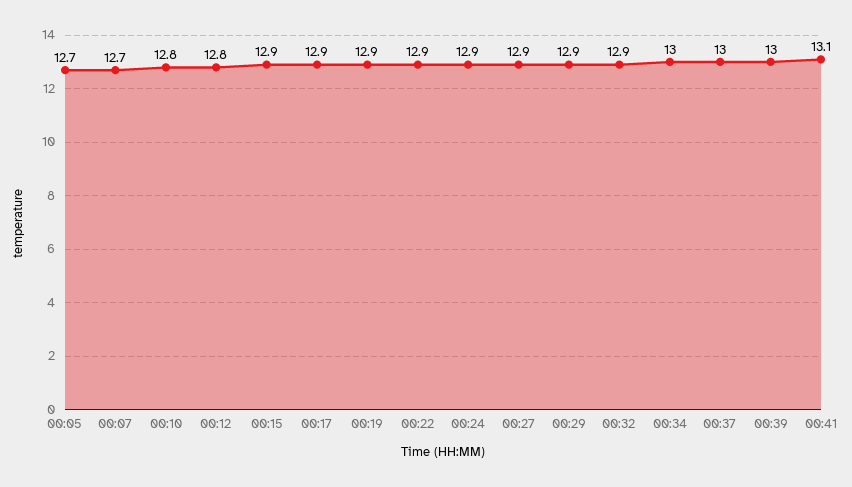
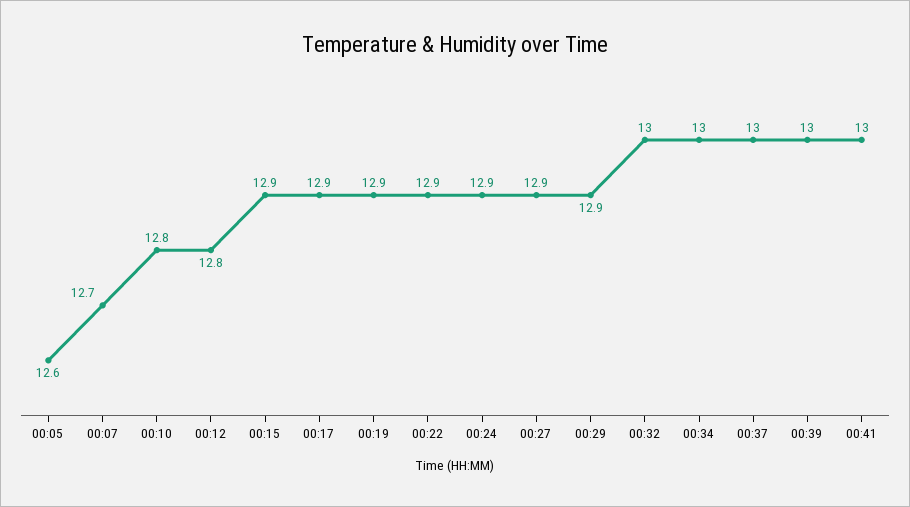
00:05: 12.7 -> 12.6
00:32: 12.9 -> 13
00:41: 13.1 -> 13

